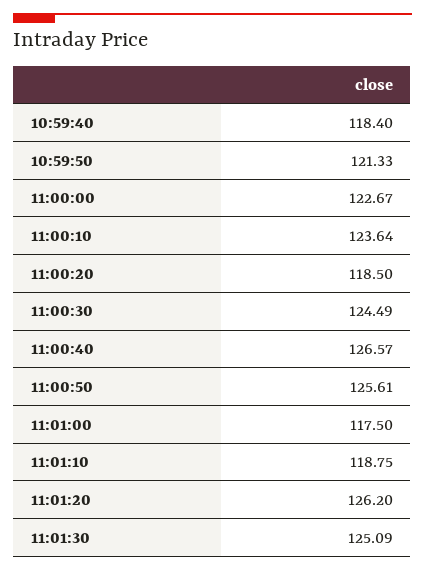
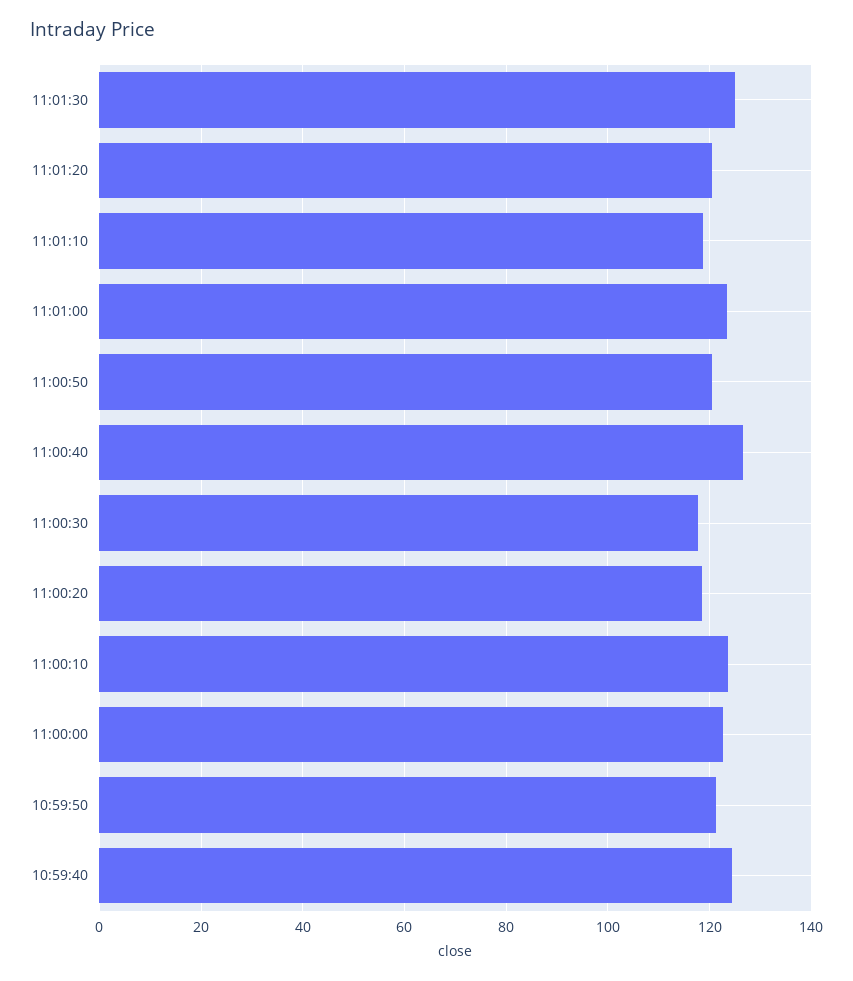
10:59:40: 118.4 -> 124
11:00:30: 124.49 -> 118
11:00:50: 125.61 -> 120
11:01:00: 117.5 -> 124
11:01:20: 126.2 -> 120

